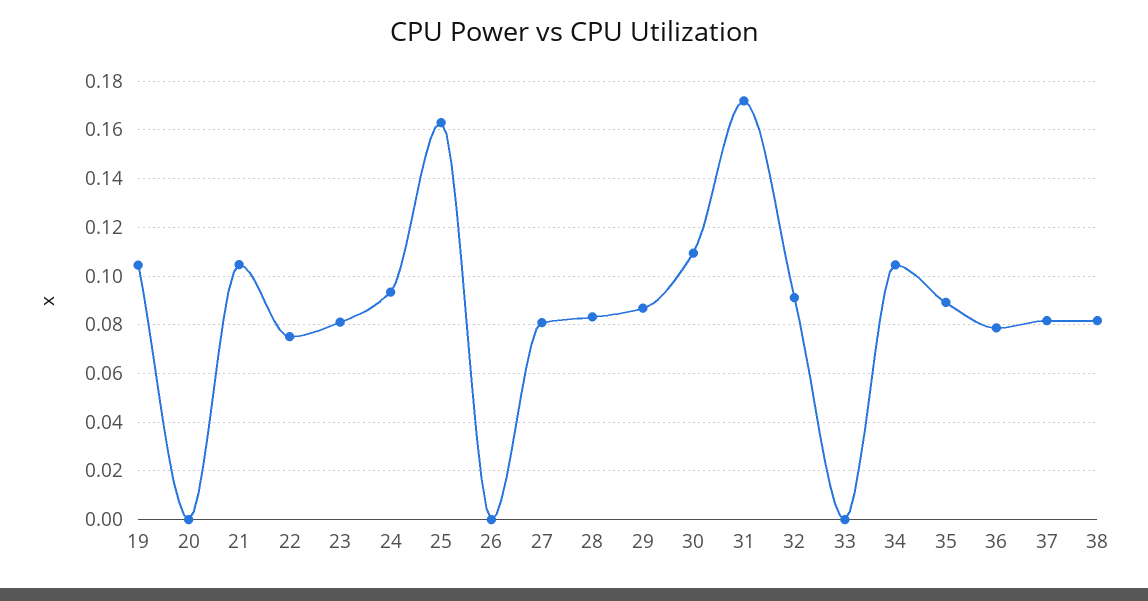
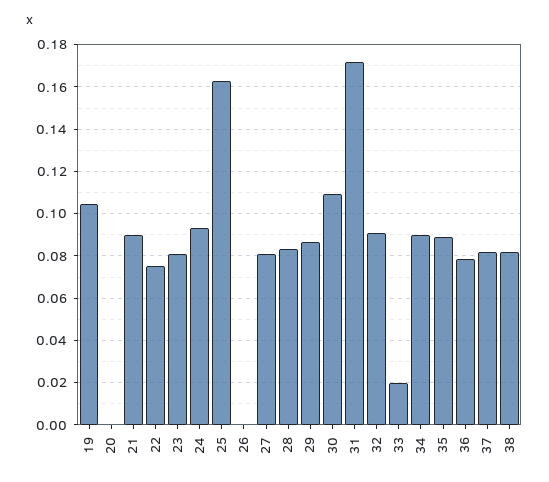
21: 0.105 -> 0.09
33: 0 -> 0.02
34: 0.105 -> 0.09

